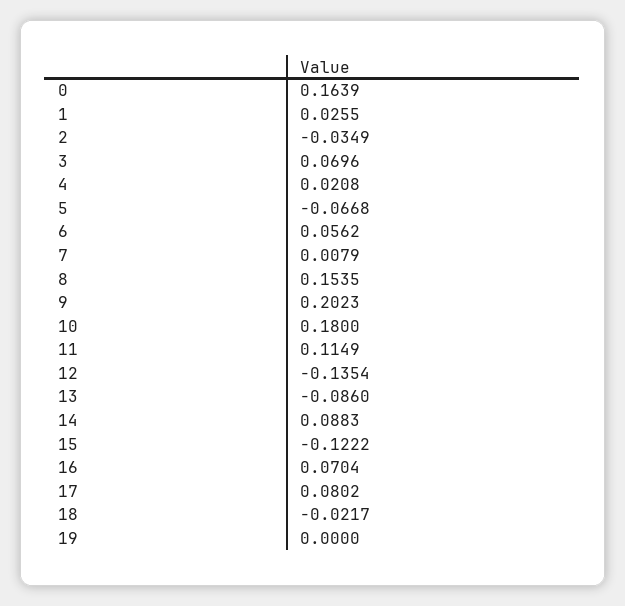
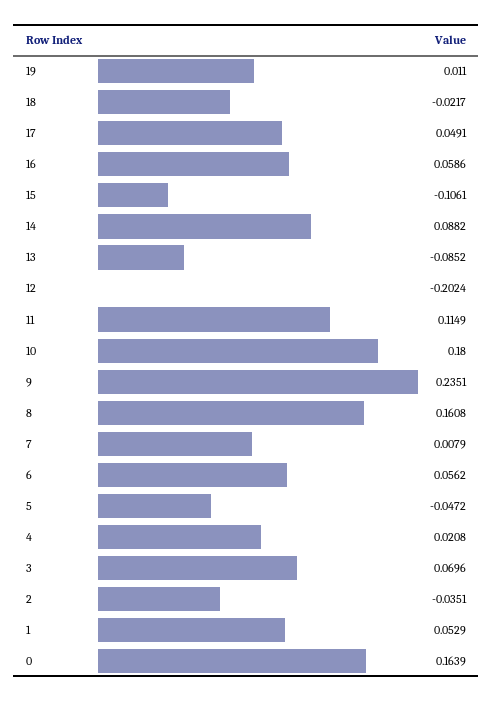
1: 0.0255 -> 0.0529
2: -0.0349 -> -0.0351
5: -0.0668 -> -0.0472
8: 0.1535 -> 0.1608
9: 0.2023 -> 0.2351
12: -0.1354 -> -0.2024
13: -0.086 -> -0.0852
14: 0.0883 -> 0.0882
15: -0.1222 -> -0.1061
16: 0.0704 -> 0.0586
17: 0.0802 -> 0.0491
19: 0 -> 0.011

